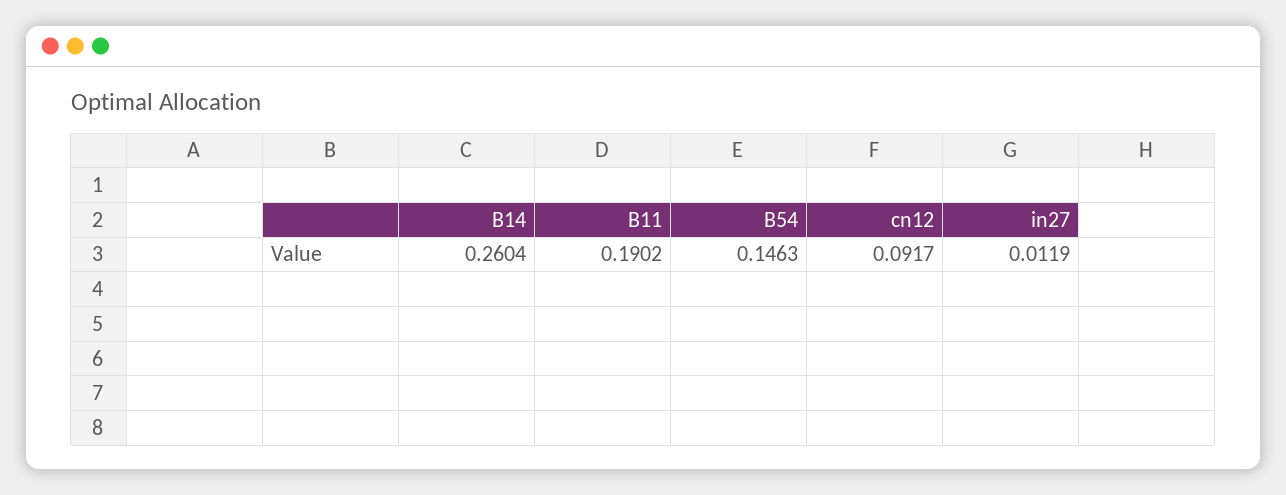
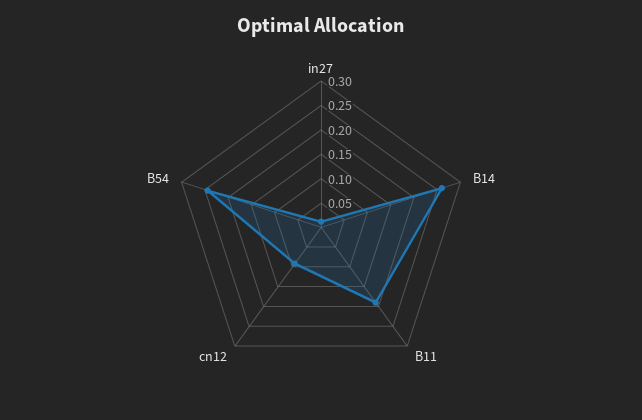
B54: 0.1463 -> 0.25

